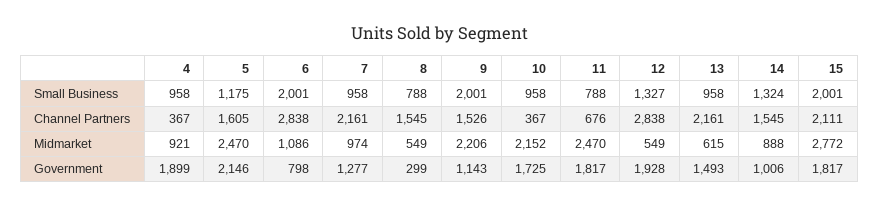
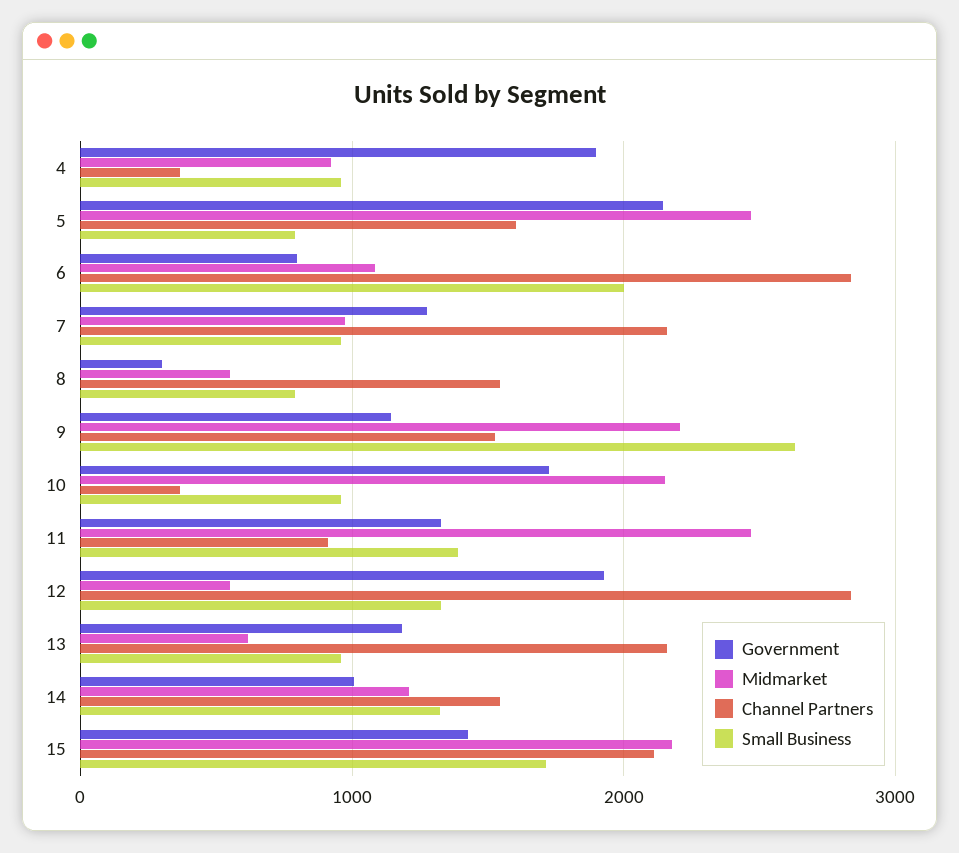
Small Business, 5: 1175 -> 800
Small Business, 9: 2001 -> 2600
Small Business, 11: 788 -> 1400
Small Business, 15: 2001 -> 1700
Channel Partners, 11: 676 -> 900
Midmarket, 14: 888 -> 1200
Midmarket, 15: 2772 -> 2200
Government, 11: 1817 -> 1300
Government, 13: 1493 -> 1200
Government, 15: 1817 -> 1400

